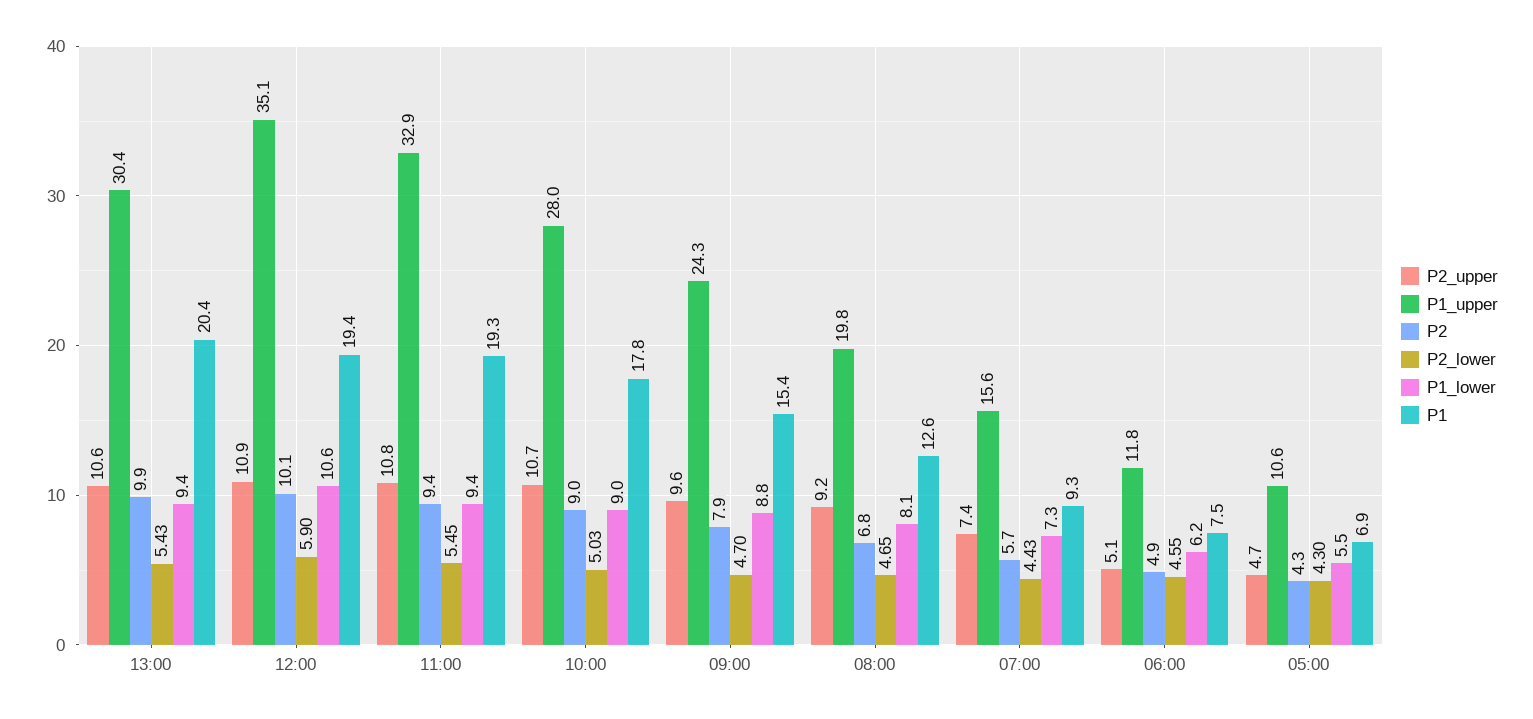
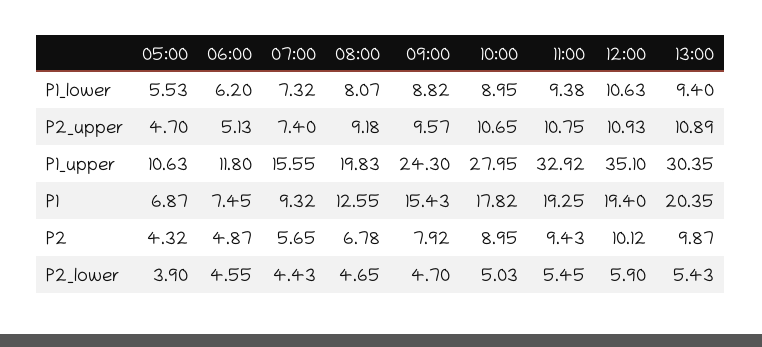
P2_upper, 13:00: 10.6 -> 10.89
P2_lower, 05:00: 4.3 -> 3.9

